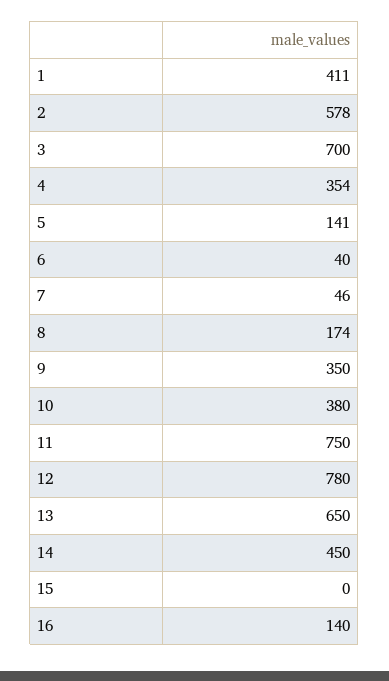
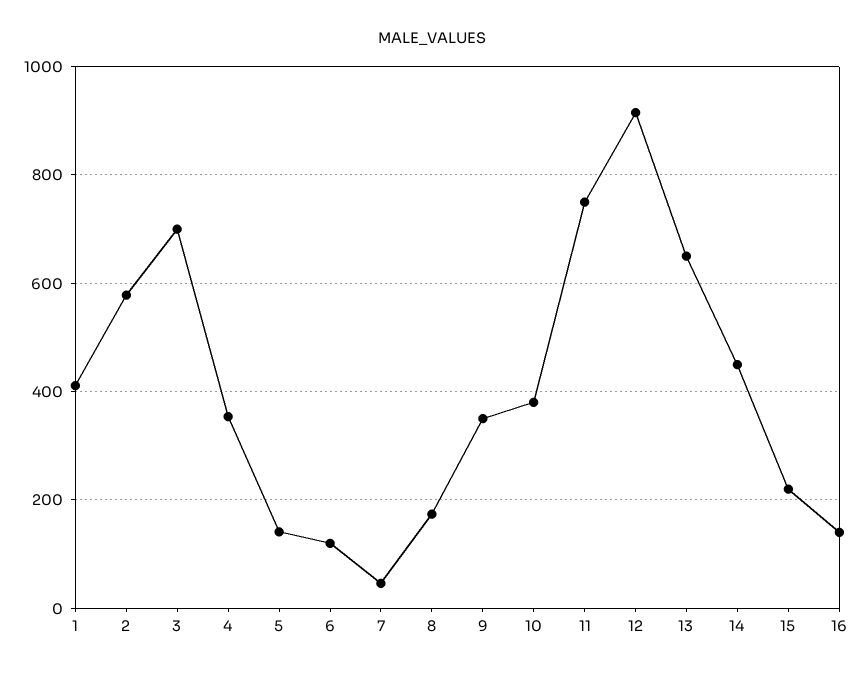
6: 40 -> 120
12: 780 -> 920
15: 0 -> 220

